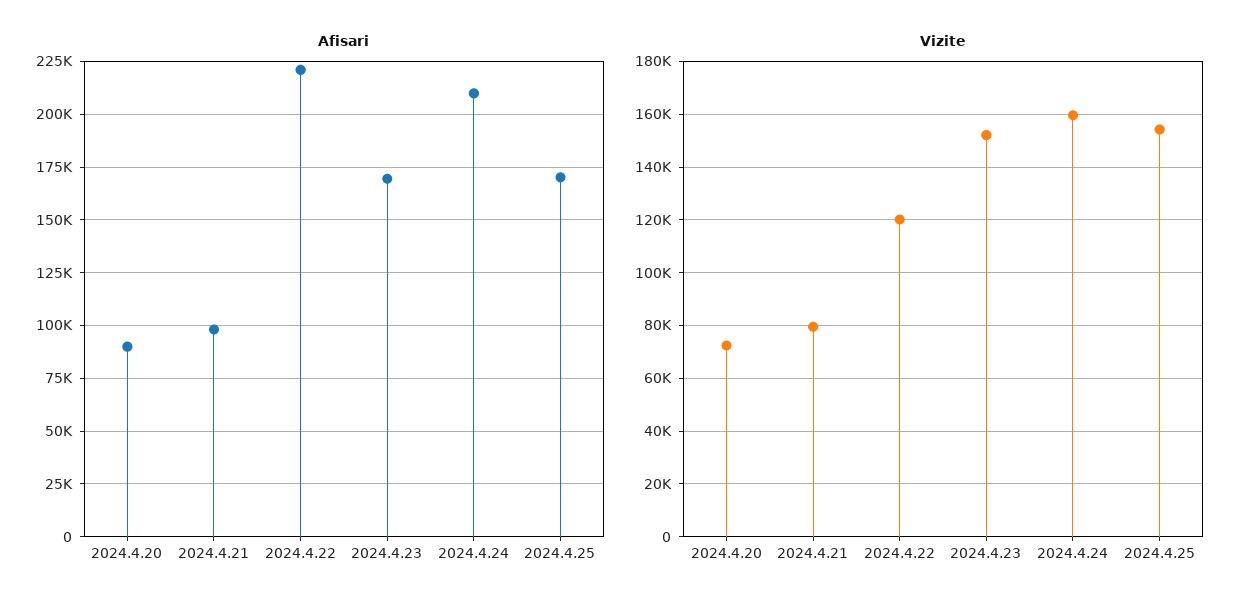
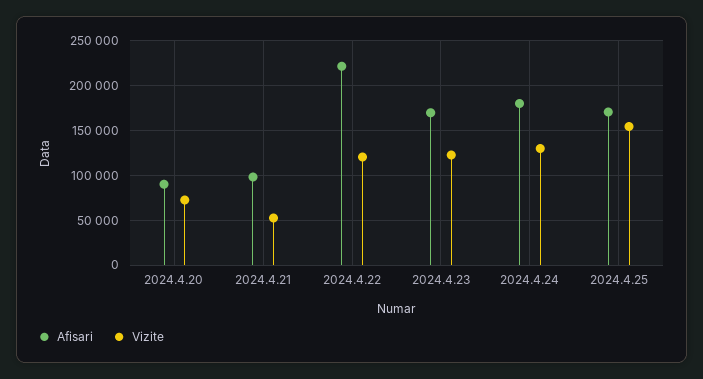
Afisari, 2024.4.24: 210000 -> 180000
Vizite, 2024.4.21: 80000 -> 50000
Vizite, 2024.4.23: 152500 -> 120000
Vizite, 2024.4.24: 160000 -> 130000

